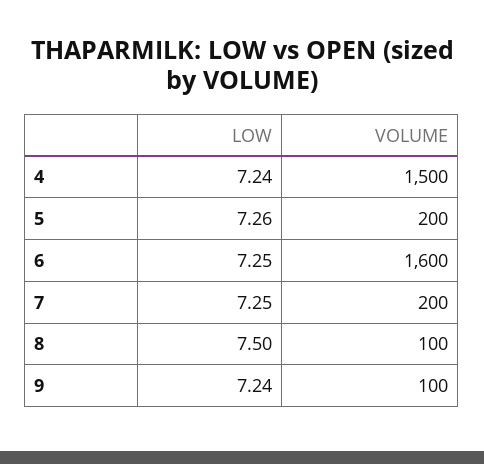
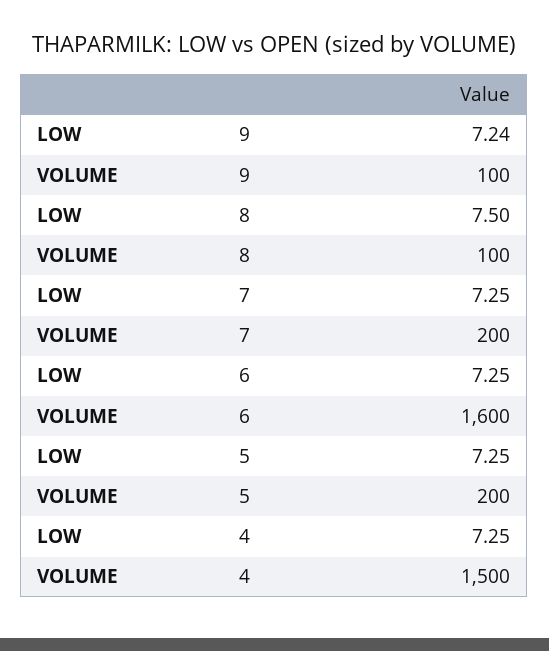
LOW, 4: 7.24 -> 7.25
LOW, 5: 7.26 -> 7.25

